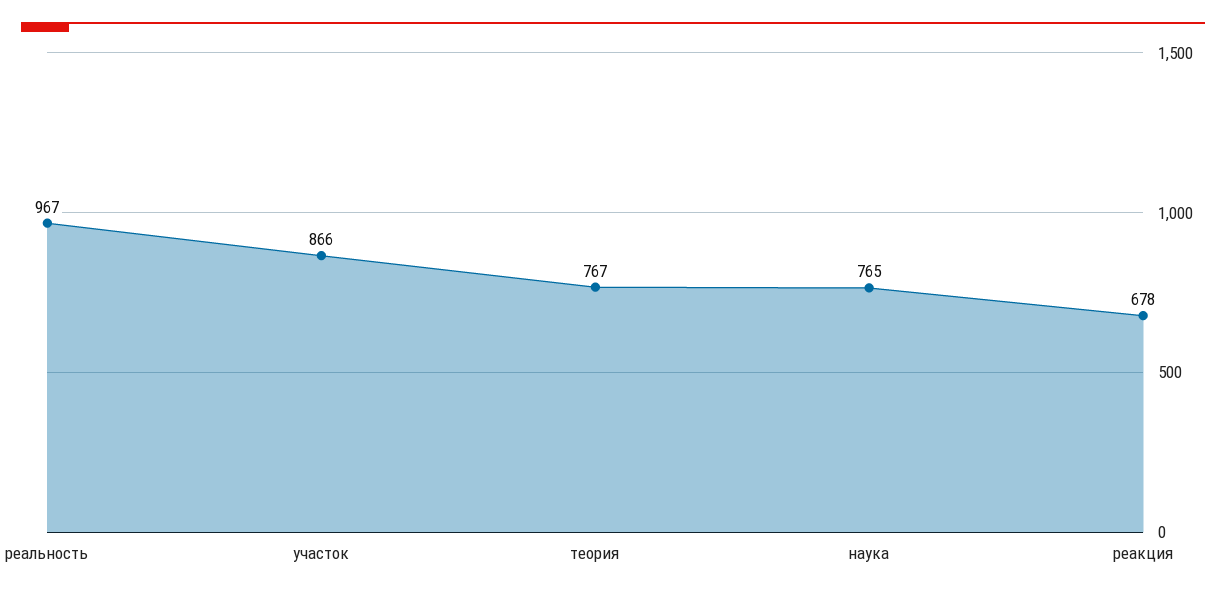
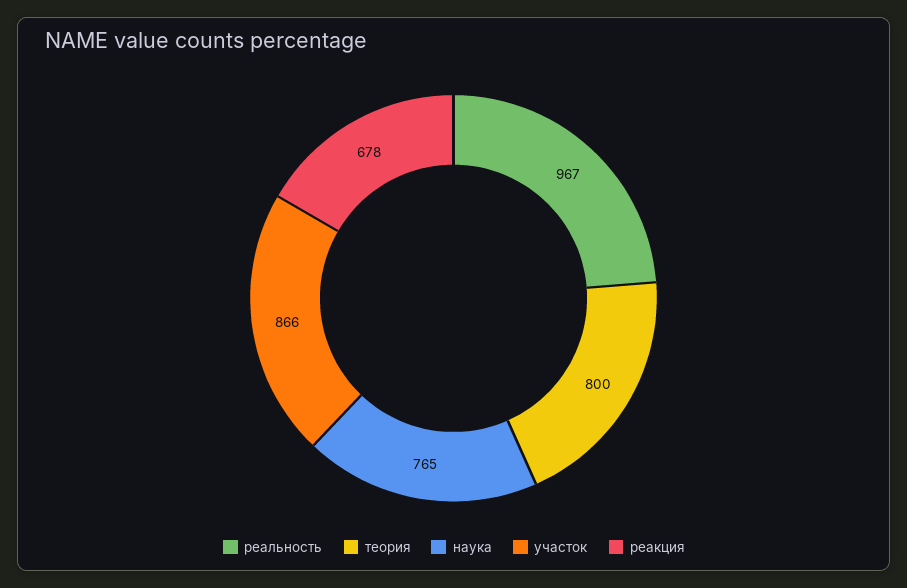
теория: 767 -> 800

